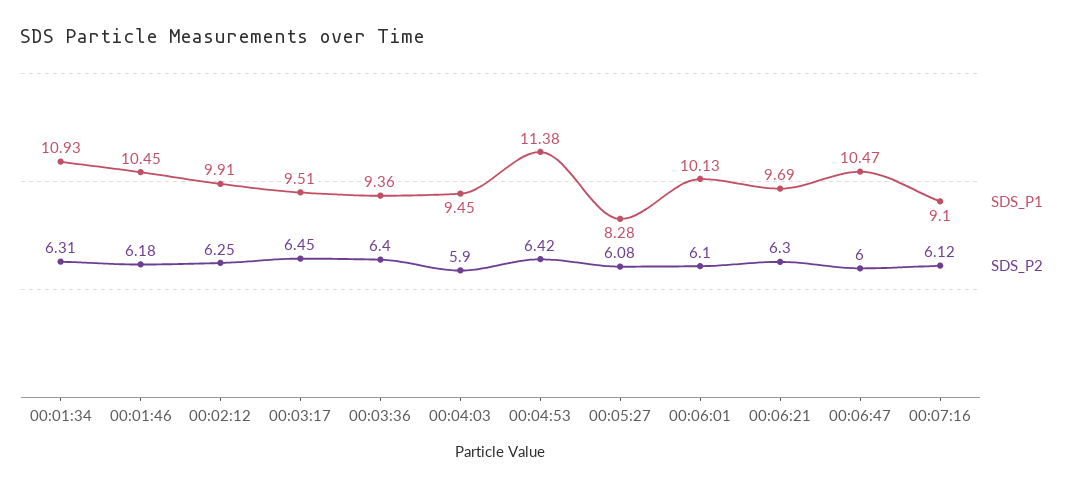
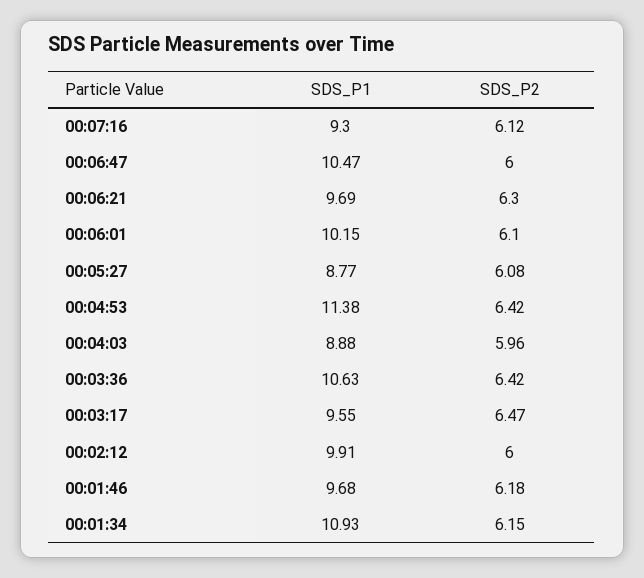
SDS_P2, 00:01:34: 6.31 -> 6.15
SDS_P1, 00:01:46: 10.45 -> 9.68
SDS_P2, 00:02:12: 6.25 -> 6
SDS_P1, 00:03:17: 9.51 -> 9.55
SDS_P2, 00:03:17: 6.45 -> 6.47
SDS_P1, 00:03:36: 9.36 -> 10.63
SDS_P2, 00:03:36: 6.4 -> 6.42
SDS_P1, 00:04:03: 9.45 -> 8.88
SDS_P2, 00:04:03: 5.9 -> 5.96
SDS_P1, 00:05:27: 8.28 -> 8.77
SDS_P1, 00:06:01: 10.13 -> 10.15
SDS_P1, 00:07:16: 9.1 -> 9.3

